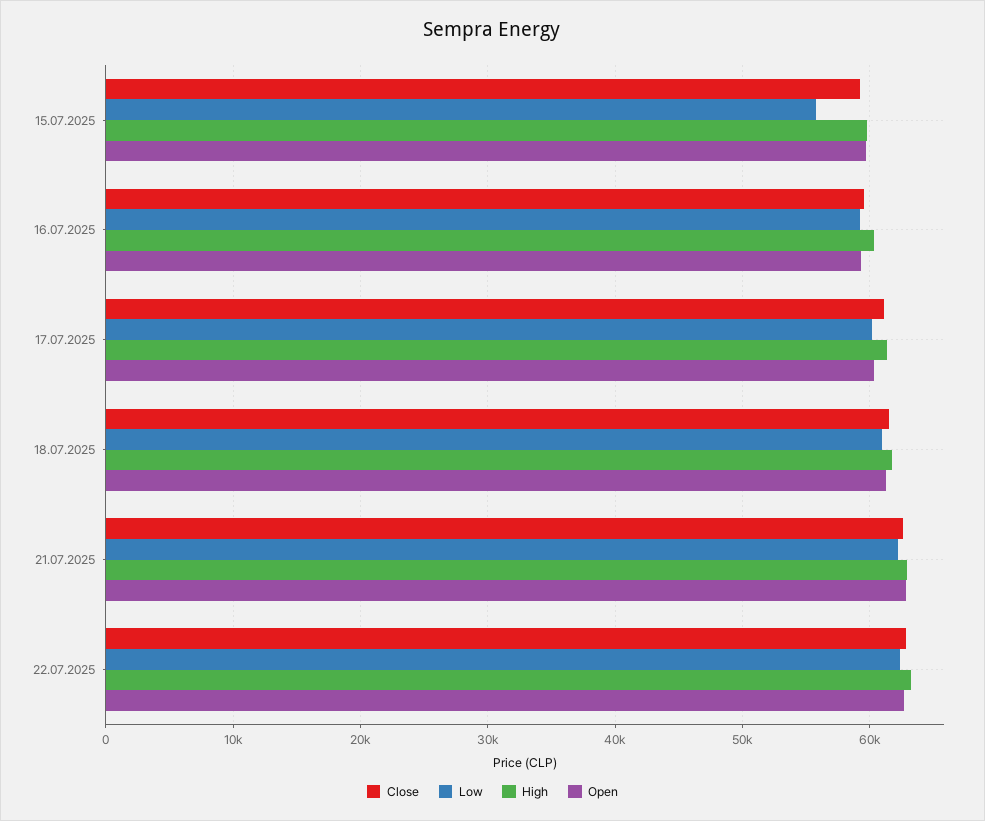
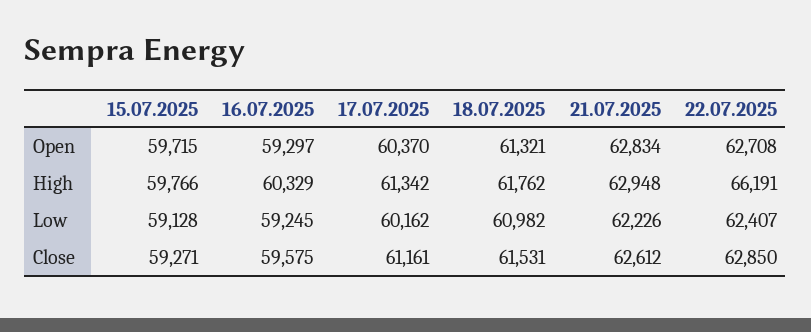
Low, 15.07.2025: 56000 -> 59128
High, 22.07.2025: 63000 -> 66191

